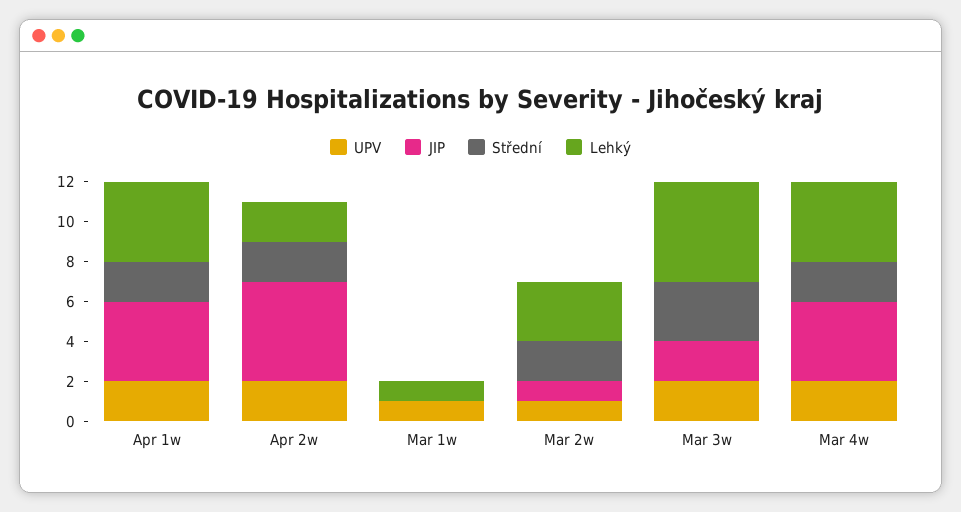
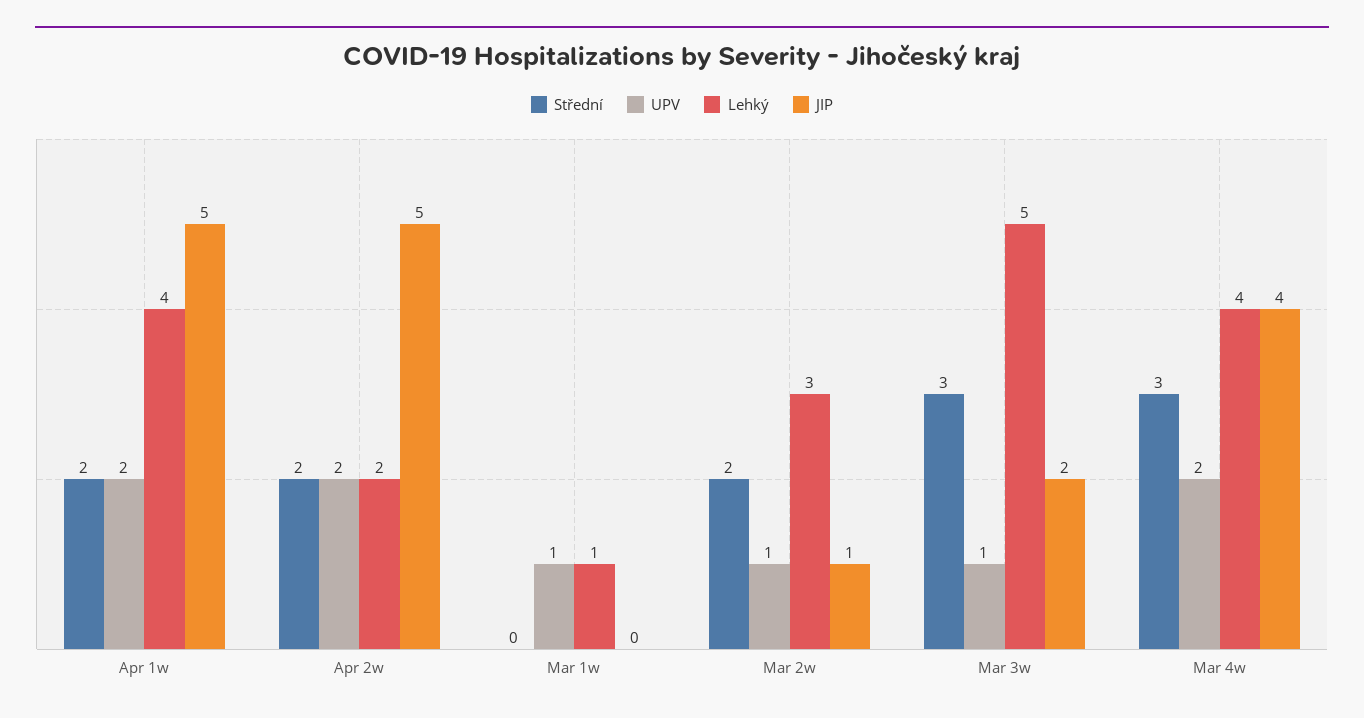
JIP, Apr 1w: 4 -> 5
UPV, Mar 3w: 2 -> 1
Střední, Mar 4w: 2 -> 3

